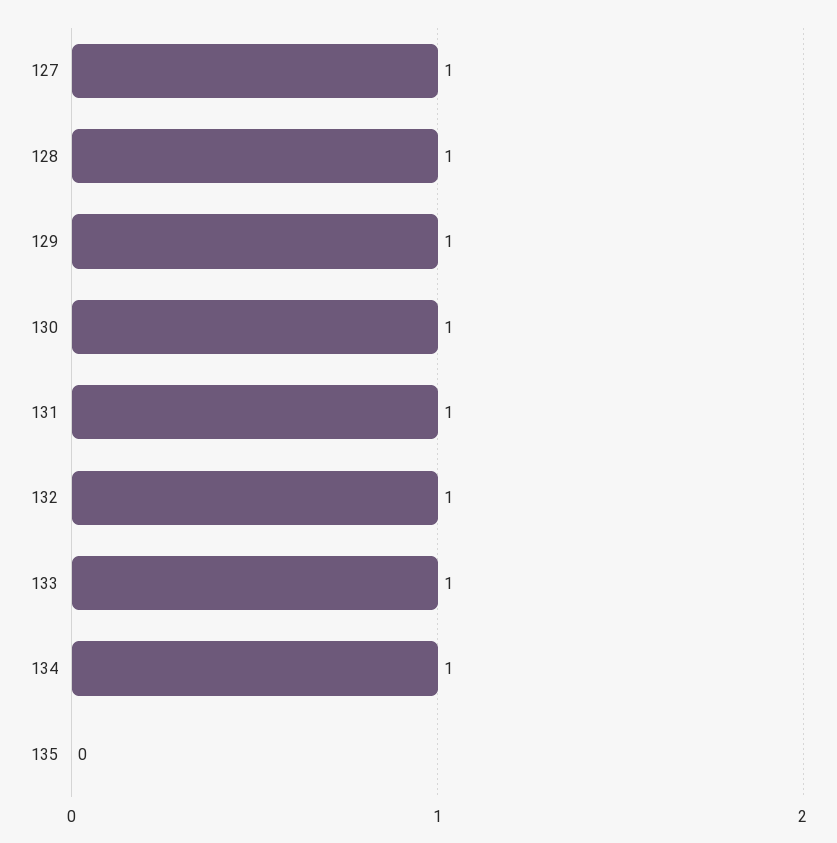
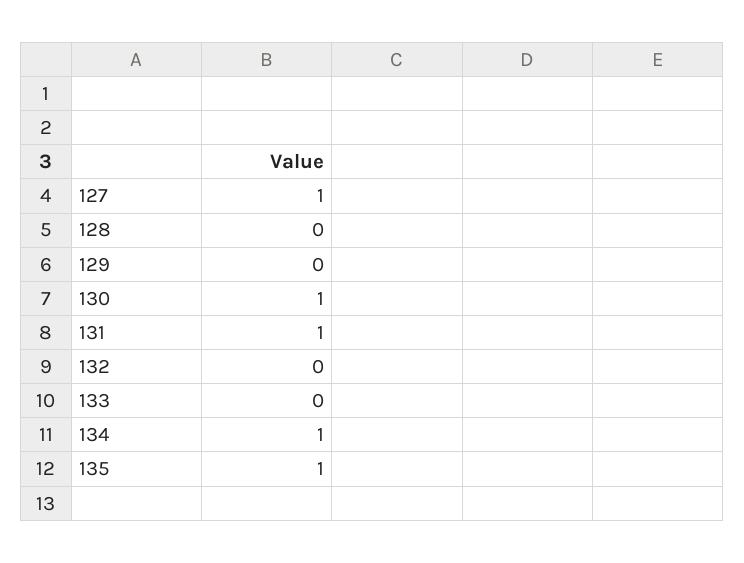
128: 1 -> 0
129: 1 -> 0
132: 1 -> 0
133: 1 -> 0
135: 0 -> 1

